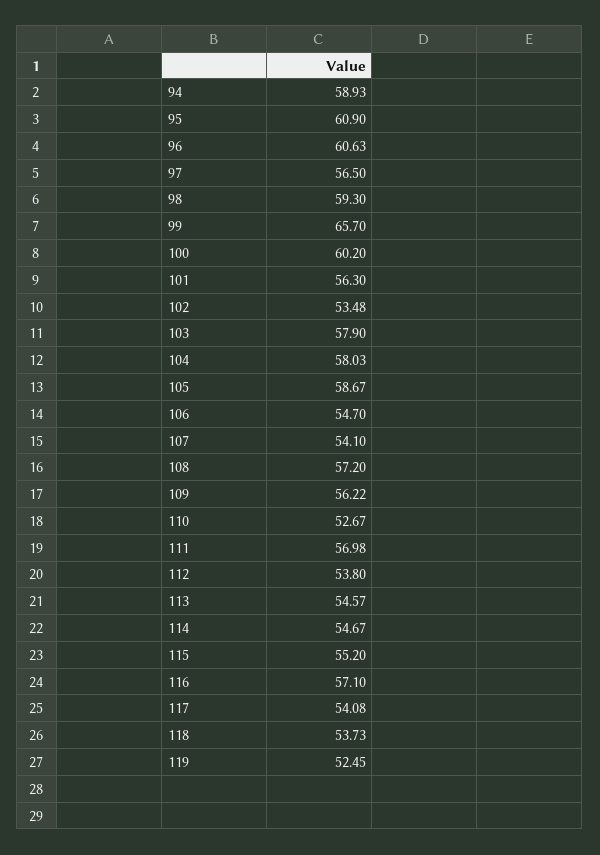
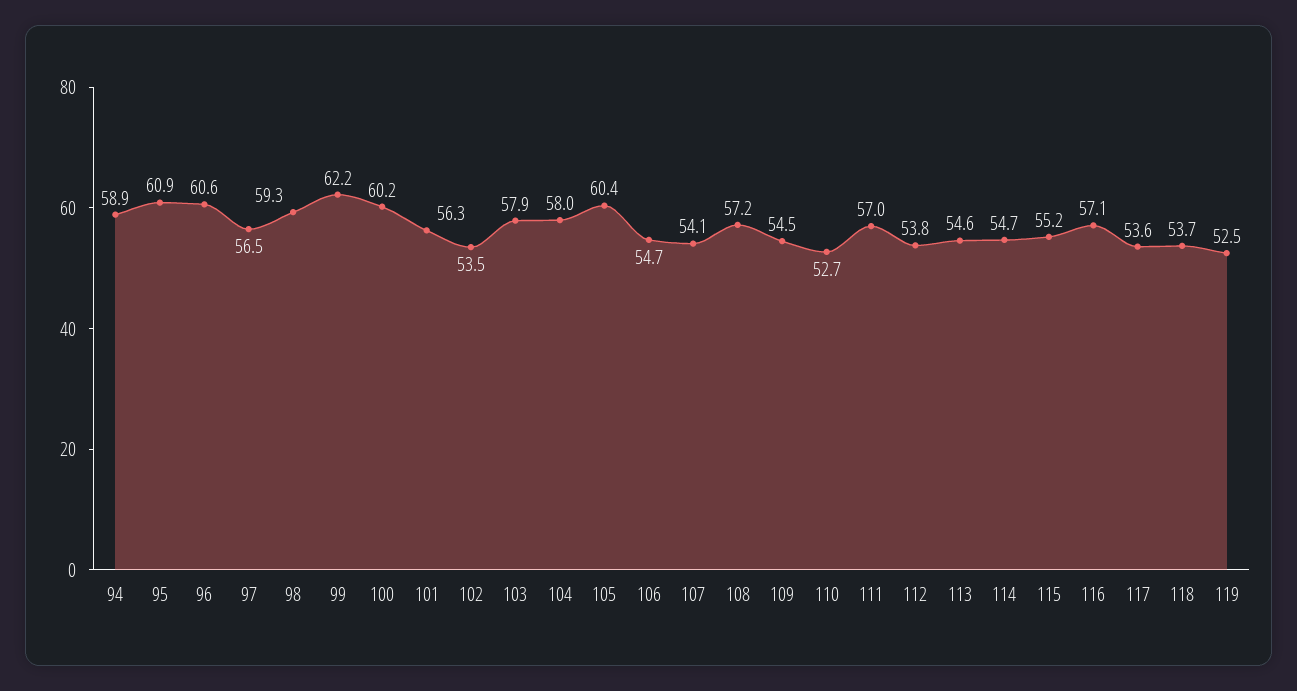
99: 65.7 -> 62.2
105: 58.67 -> 60.4
109: 56.22 -> 54.5
117: 54.08 -> 53.6

